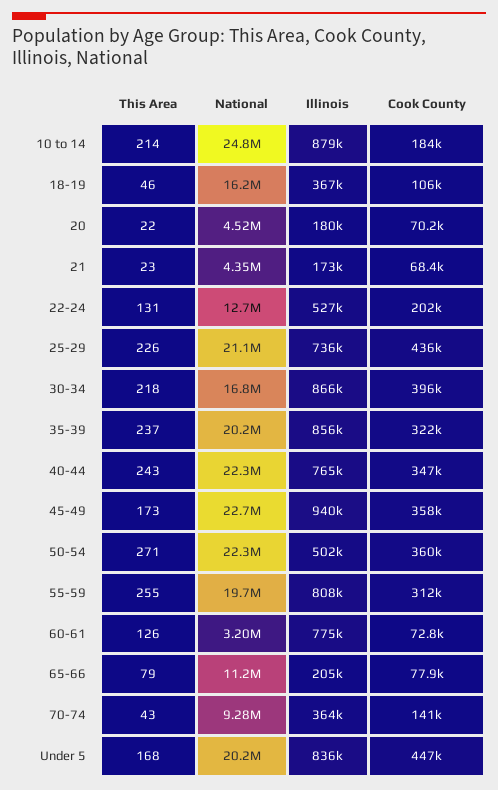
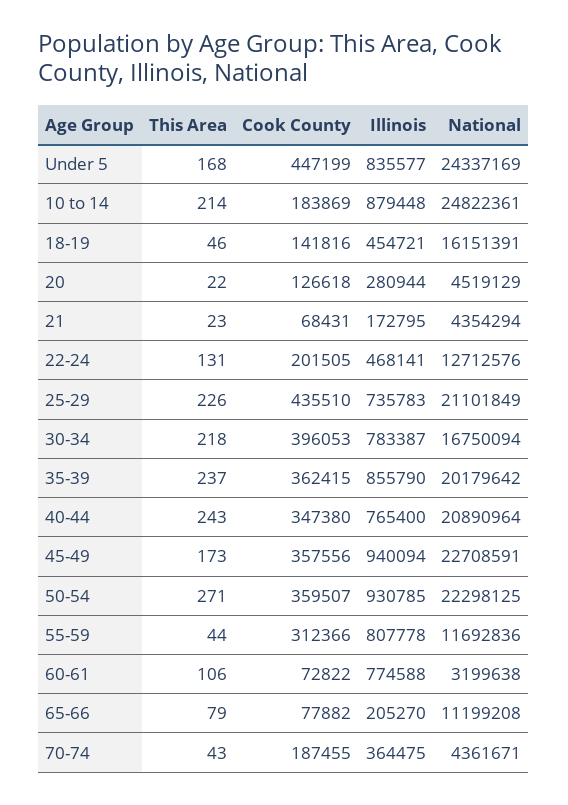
Illinois, 18-19: 367000 -> 454721
Cook County, 18-19: 106000 -> 141816
Illinois, 20: 180000 -> 280944
Cook County, 20: 70200 -> 126618
Illinois, 22-24: 527000 -> 468141
Illinois, 30-34: 866000 -> 783387
Cook County, 35-39: 322000 -> 362415
National, 40-44: 22300000 -> 20890964
Illinois, 50-54: 502000 -> 930785
This Area, 55-59: 255 -> 44
National, 55-59: 19700000 -> 11692836
This Area, 60-61: 126 -> 106
National, 70-74: 9280000 -> 4361671
Cook County, 70-74: 141000 -> 187455
National, Under 5: 20200000 -> 24337169

